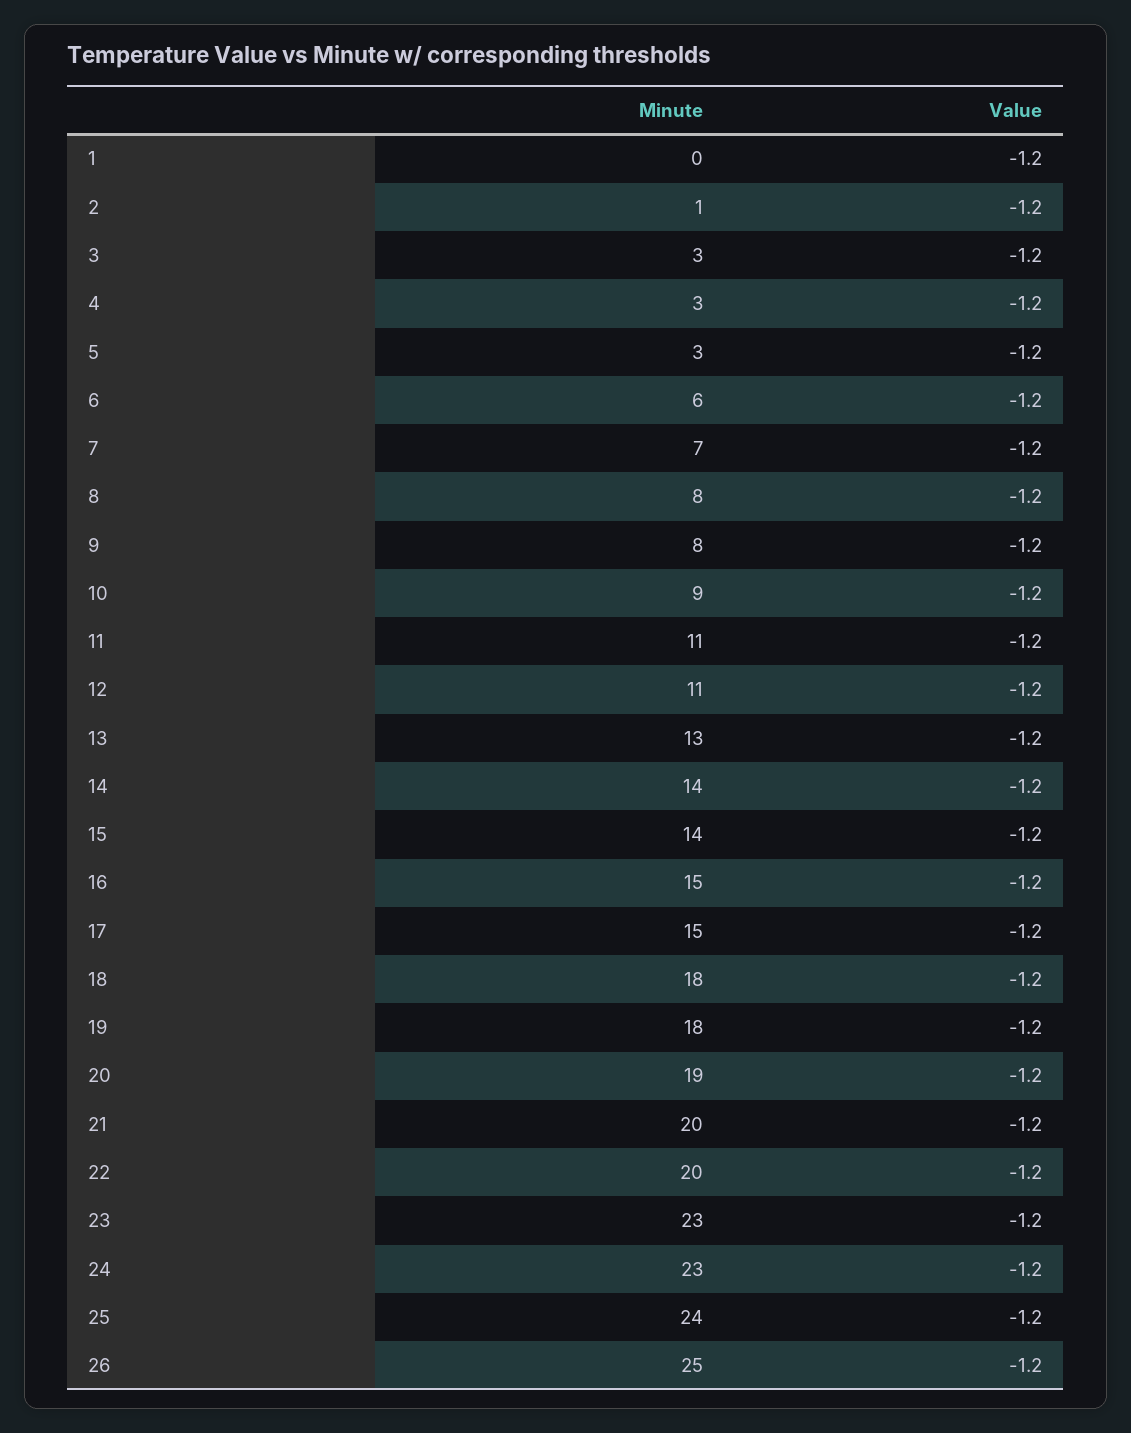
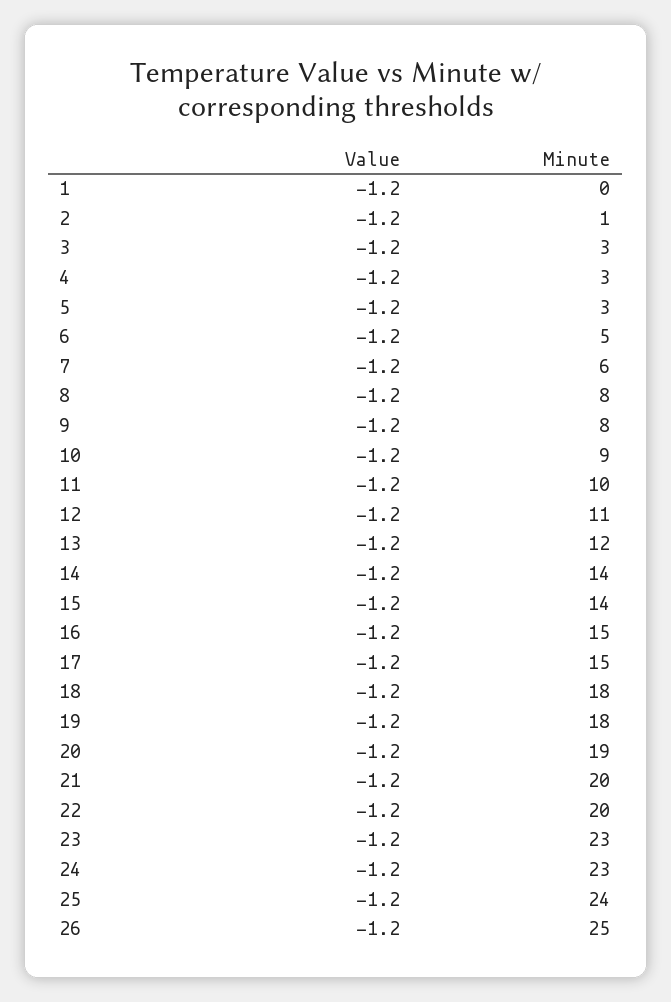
Minute, 6: 6 -> 5
Minute, 7: 7 -> 6
Minute, 11: 11 -> 10
Minute, 13: 13 -> 12

